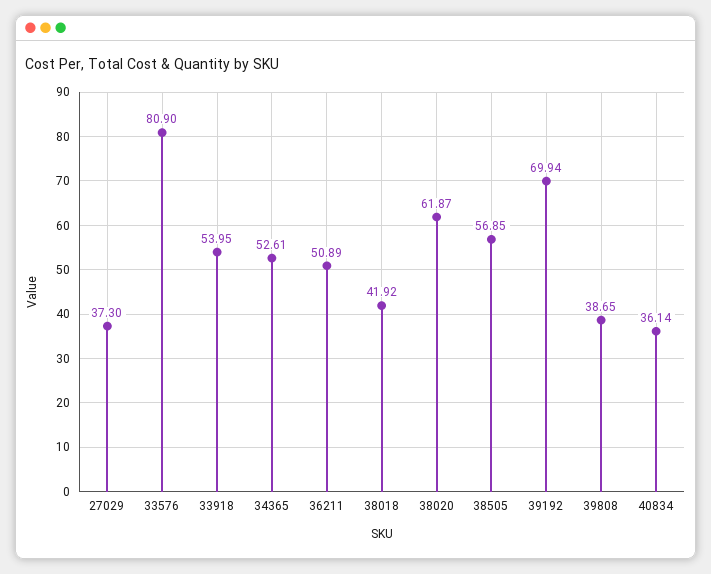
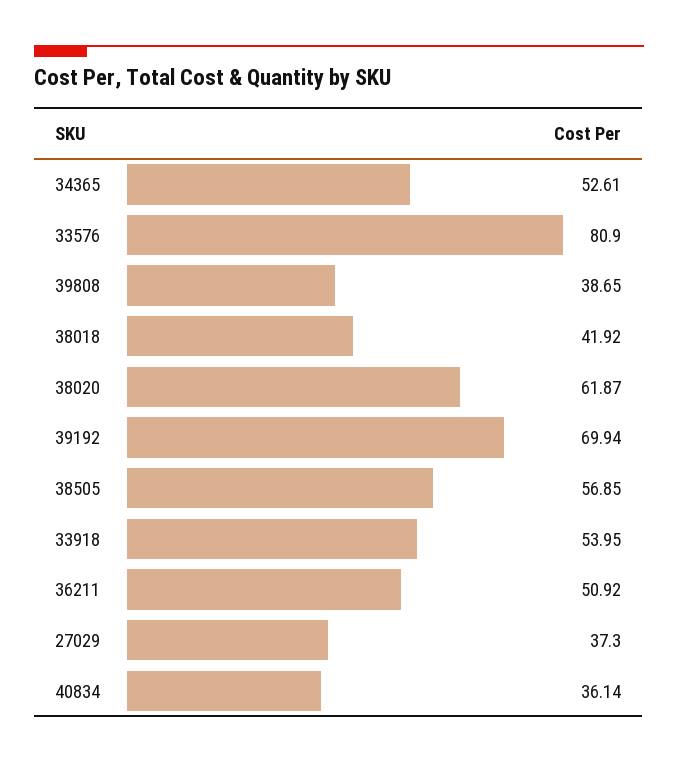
36211: 50.89 -> 50.92

